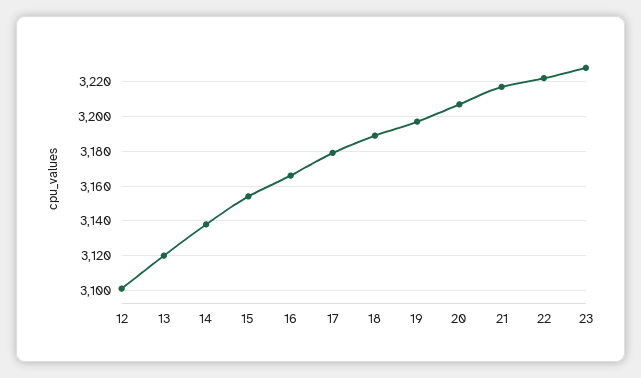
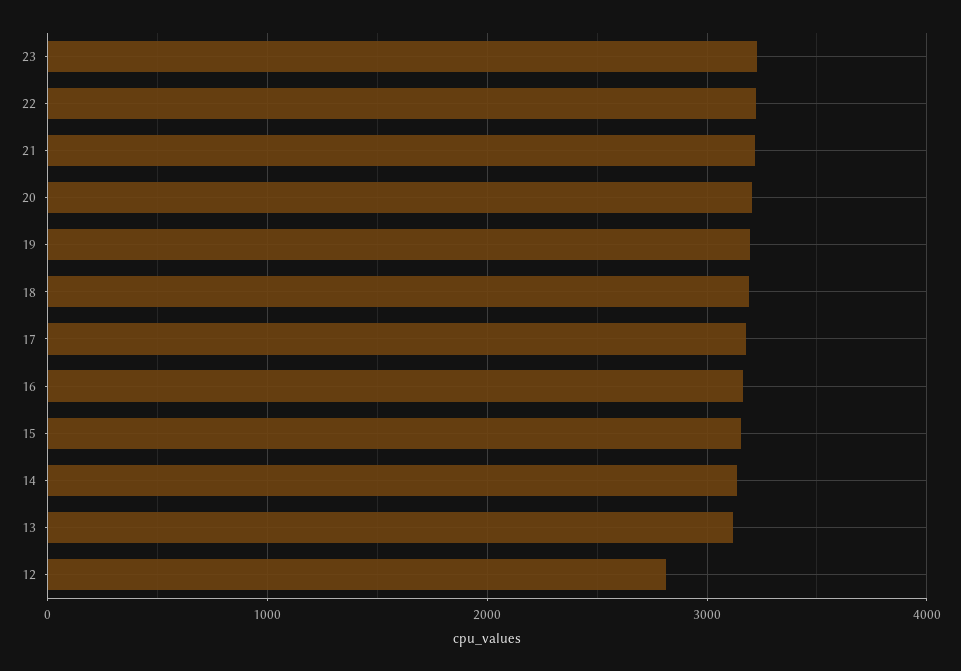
12: 3100 -> 2800

